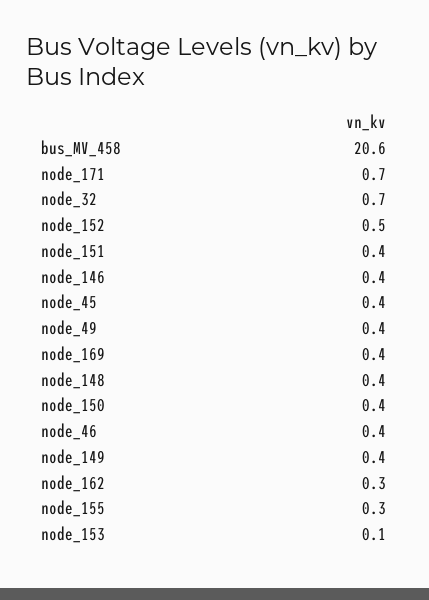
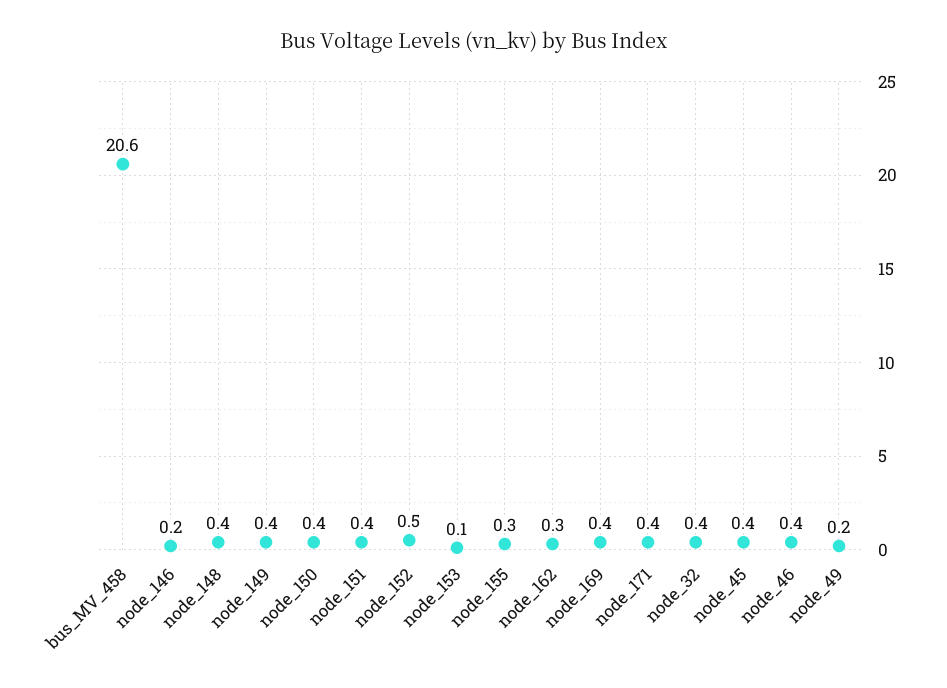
node_171: 0.7 -> 0.4
node_32: 0.7 -> 0.4
node_146: 0.4 -> 0.2
node_49: 0.4 -> 0.2

